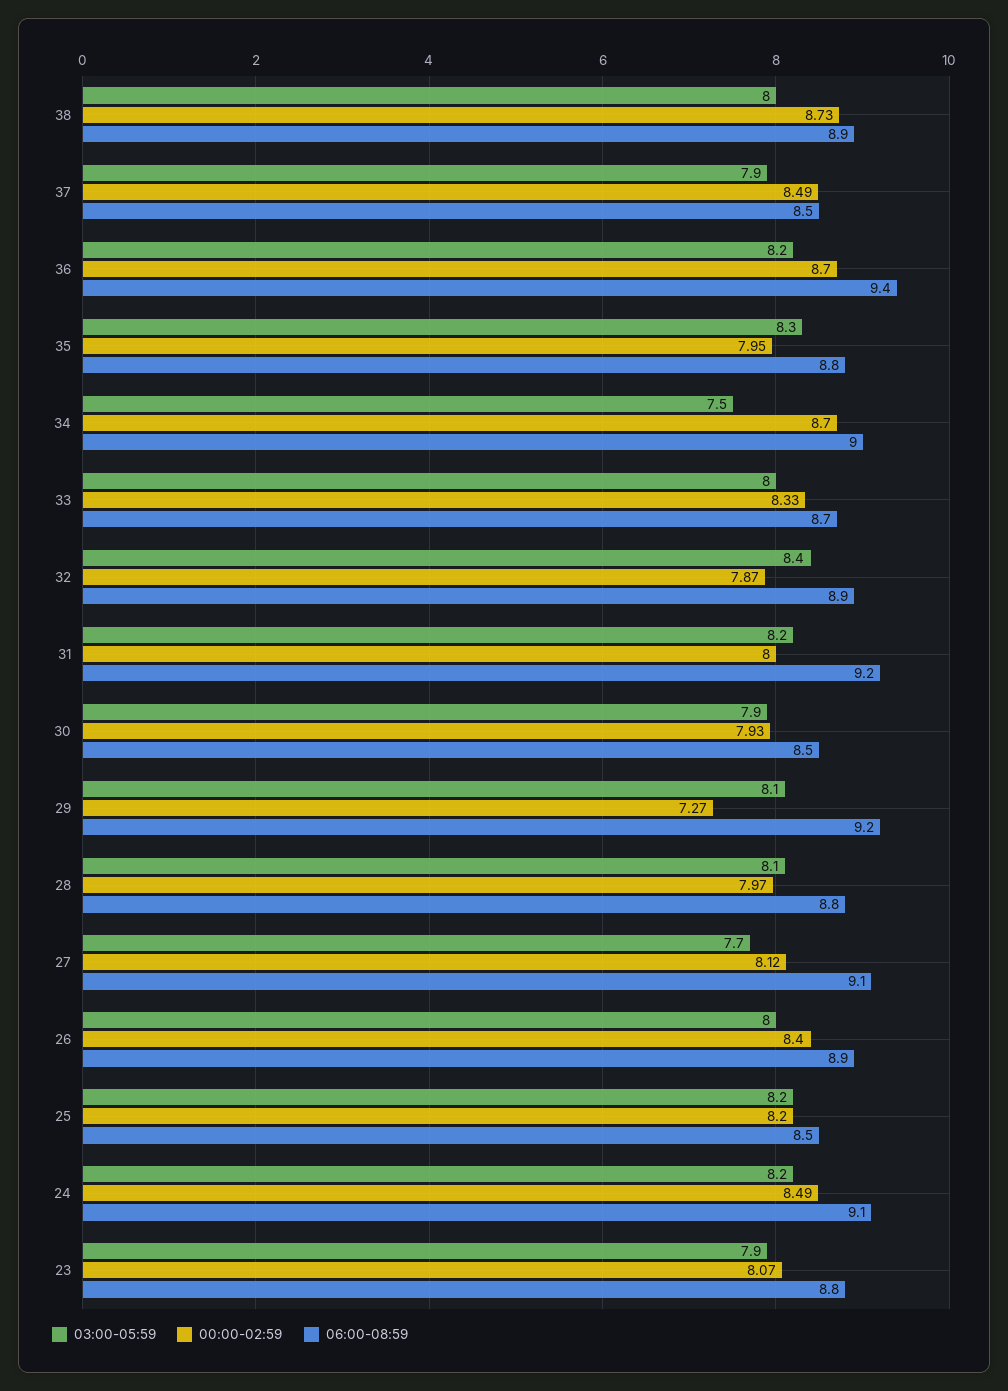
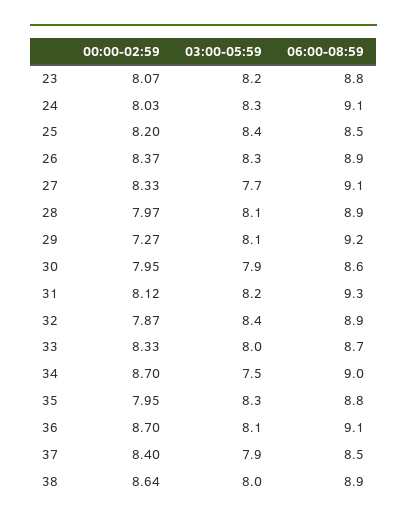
00:00-02:59, 38: 8.73 -> 8.64
00:00-02:59, 37: 8.49 -> 8.4
03:00-05:59, 36: 8.2 -> 8.1
06:00-08:59, 36: 9.4 -> 9.1
00:00-02:59, 31: 8 -> 8.12
06:00-08:59, 31: 9.2 -> 9.3
00:00-02:59, 30: 7.93 -> 7.95
06:00-08:59, 30: 8.5 -> 8.6
06:00-08:59, 28: 8.8 -> 8.9
00:00-02:59, 27: 8.12 -> 8.33
03:00-05:59, 26: 8 -> 8.3
00:00-02:59, 26: 8.4 -> 8.37
03:00-05:59, 25: 8.2 -> 8.4
03:00-05:59, 24: 8.2 -> 8.3
00:00-02:59, 24: 8.49 -> 8.03
03:00-05:59, 23: 7.9 -> 8.2

